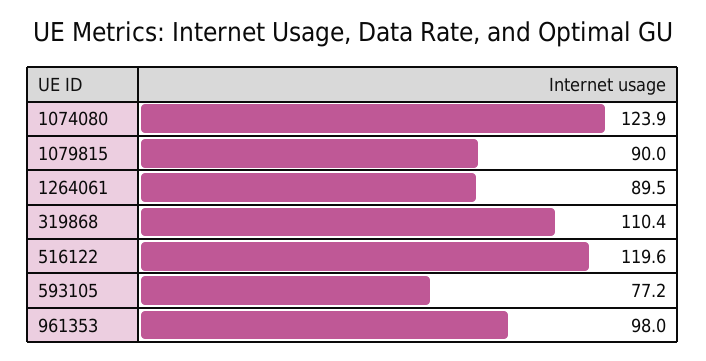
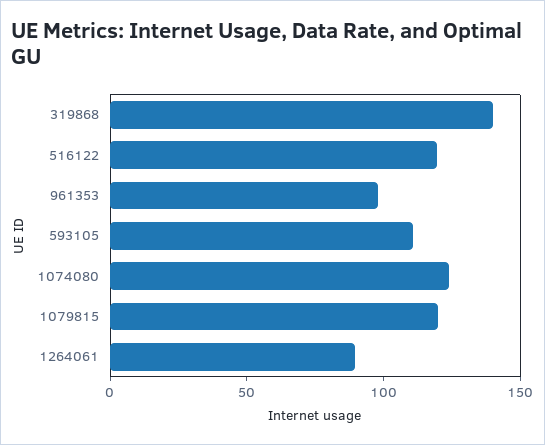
1079815: 90 -> 120
319868: 110.4 -> 140
593105: 77.2 -> 110

